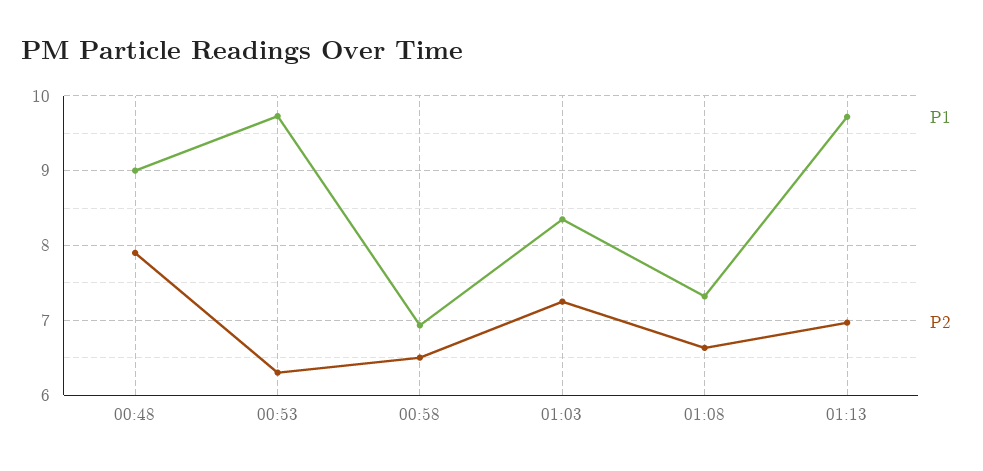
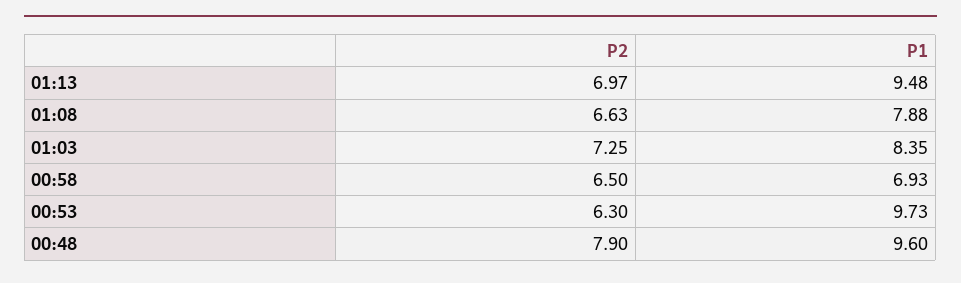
P1, 00:48: 9 -> 9.6
P1, 01:08: 7.3 -> 7.88
P1, 01:13: 9.7 -> 9.48

